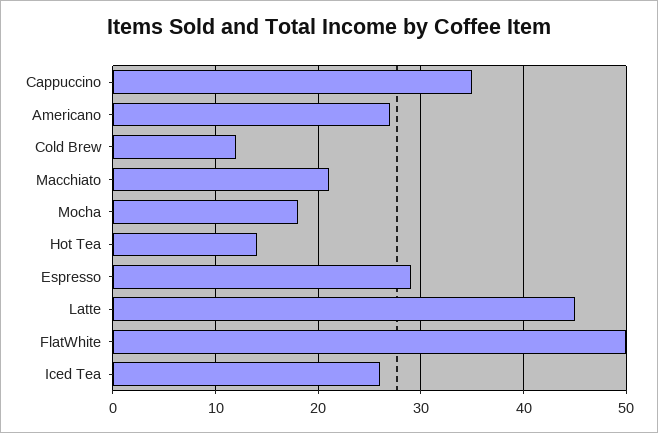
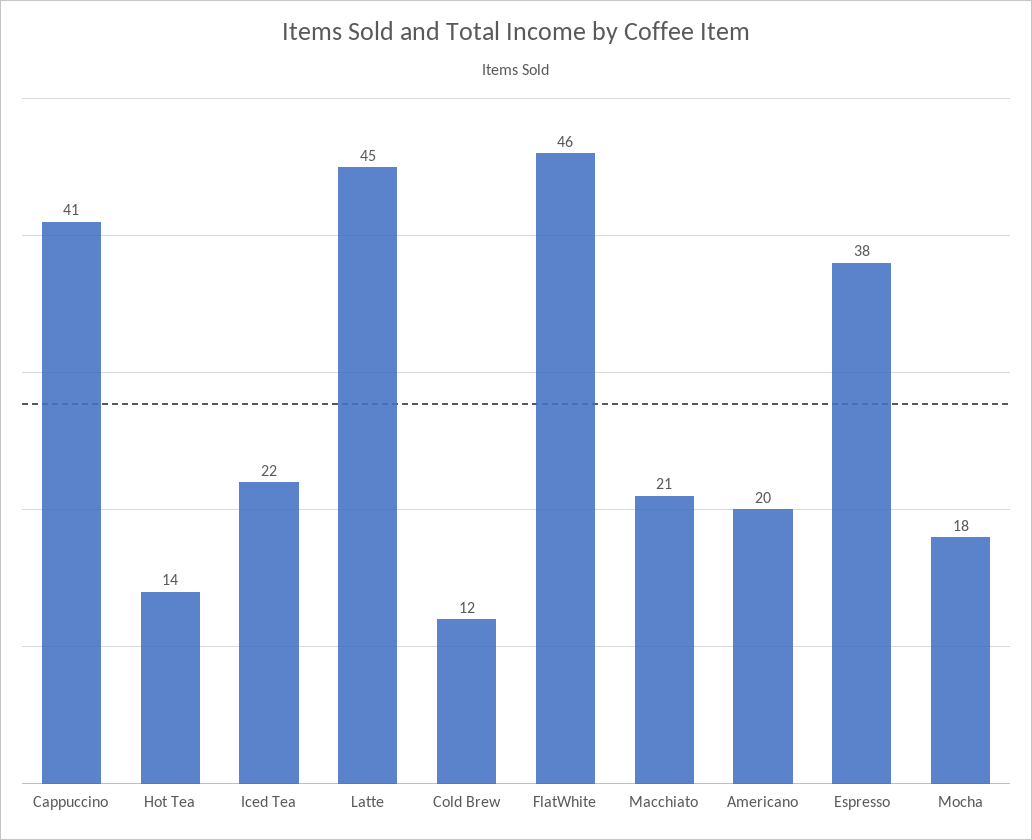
Cappuccino: 35 -> 41
Americano: 27 -> 20
Espresso: 29 -> 38
FlatWhite: 50 -> 46
Iced Tea: 26 -> 22

